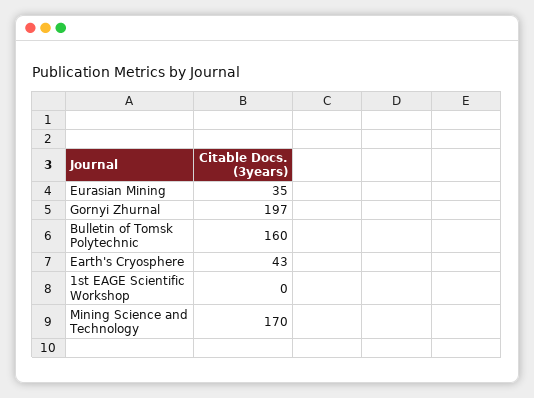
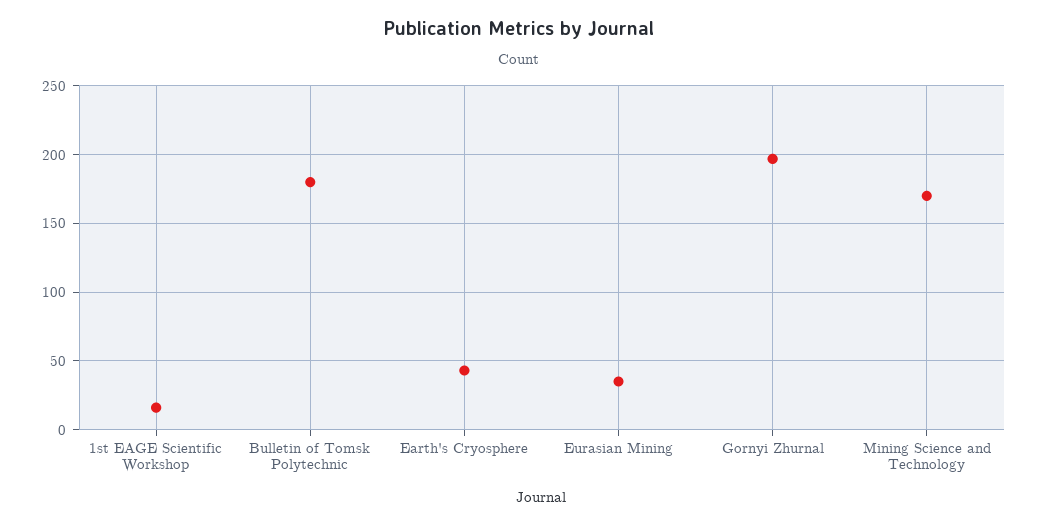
Bulletin of Tomsk Polytechnic: 160 -> 180
1st EAGE Scientific Workshop: 0 -> 15

